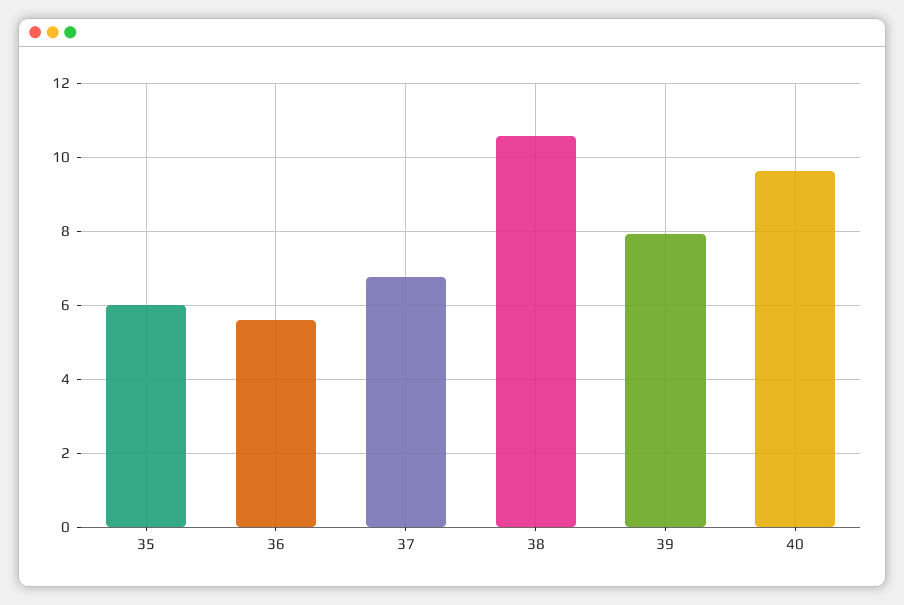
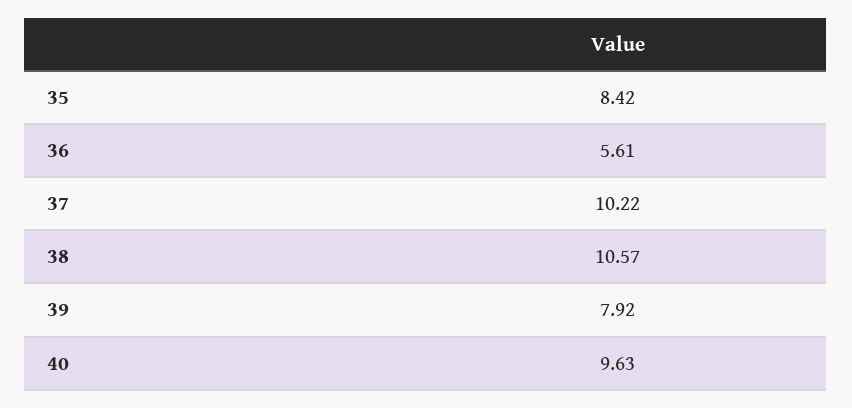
35: 6 -> 8.42
37: 6.8 -> 10.22

